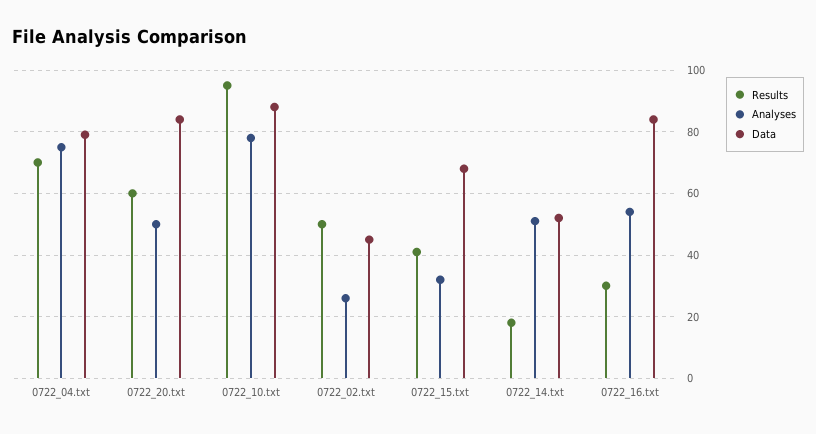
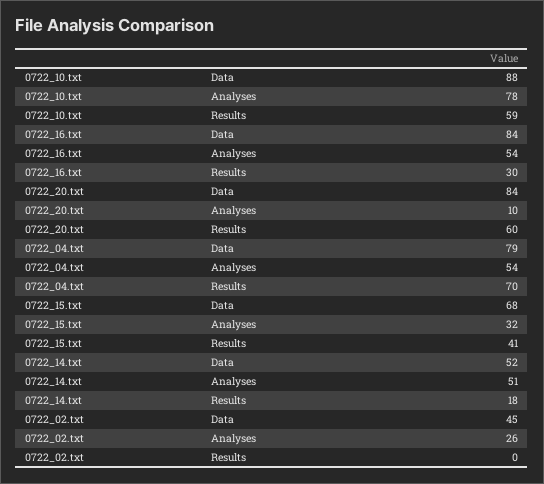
Analyses, 0722_04.txt: 75 -> 54
Analyses, 0722_20.txt: 50 -> 10
Results, 0722_10.txt: 95 -> 59
Results, 0722_02.txt: 50 -> 0

